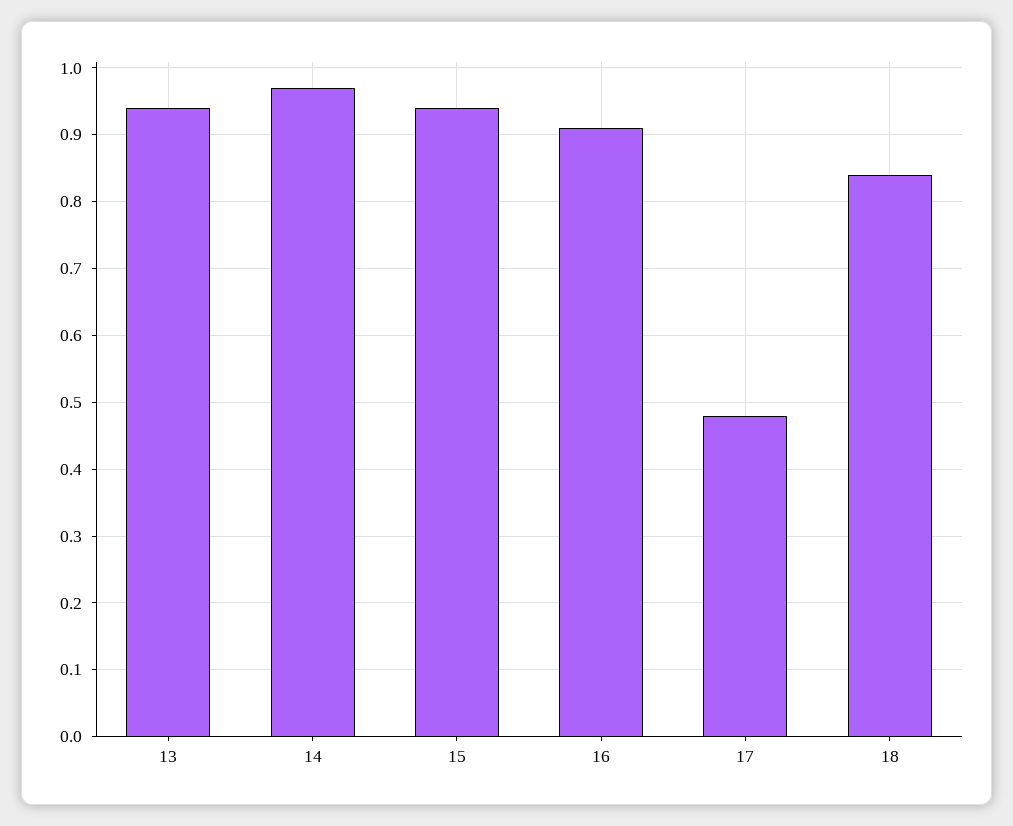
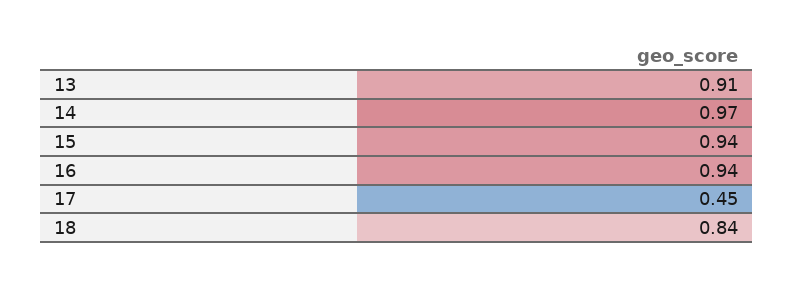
13: 0.94 -> 0.91
16: 0.91 -> 0.94
17: 0.48 -> 0.45

